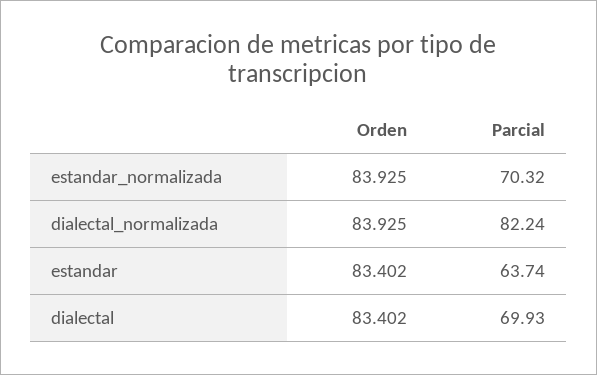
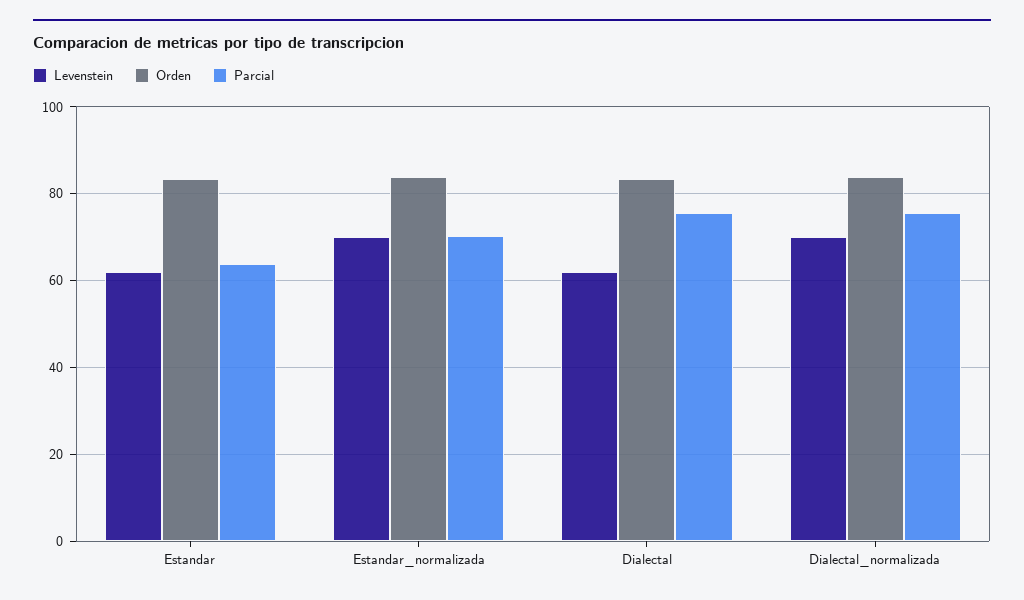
Parcial, dialectal_normalizada: 82.24 -> 76
Parcial, dialectal: 69.93 -> 76
Levenstein, estandar: none -> 62
Levenstein, estandar_normalizada: none -> 70
Levenstein, dialectal: none -> 62
Levenstein, dialectal_normalizada: none -> 70

